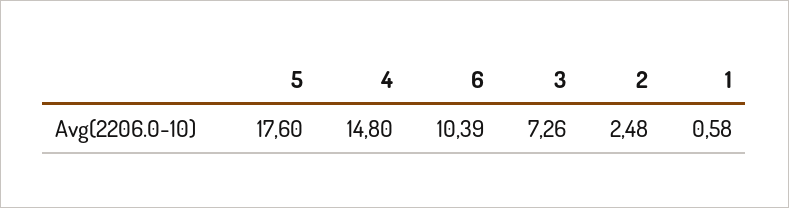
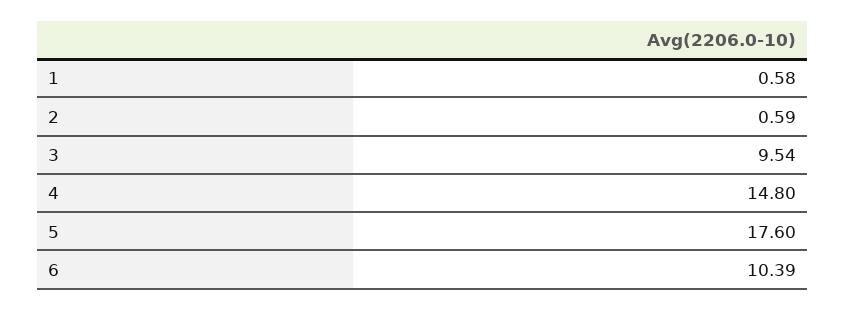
3: 7.26 -> 9.54
2: 2.48 -> 0.59

